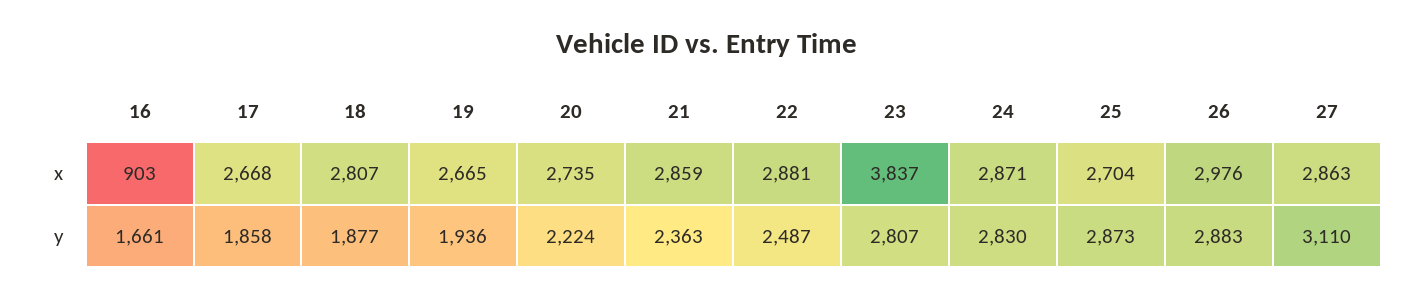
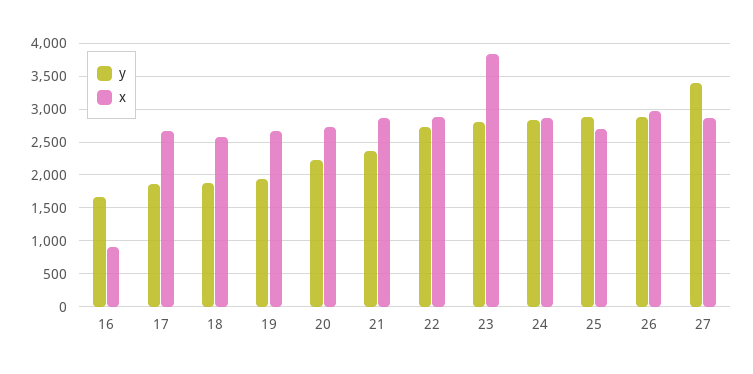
x, 18: 2807 -> 2600
y, 22: 2487 -> 2700
y, 27: 3110 -> 3400

